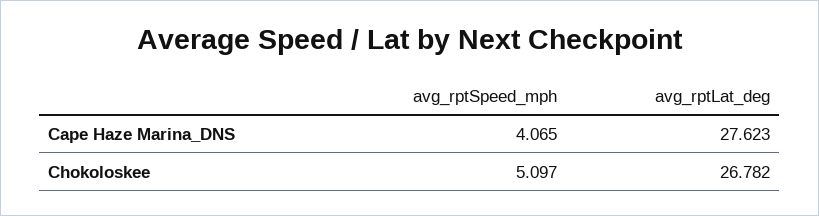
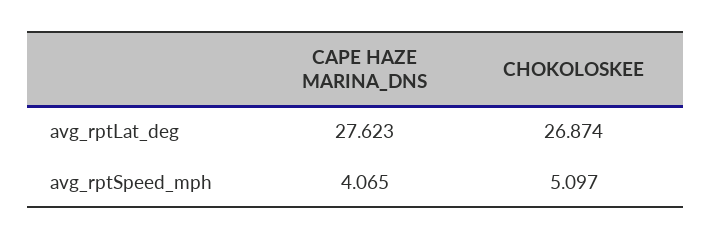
avg_rptLat_deg, Chokoloskee: 26.782 -> 26.874

